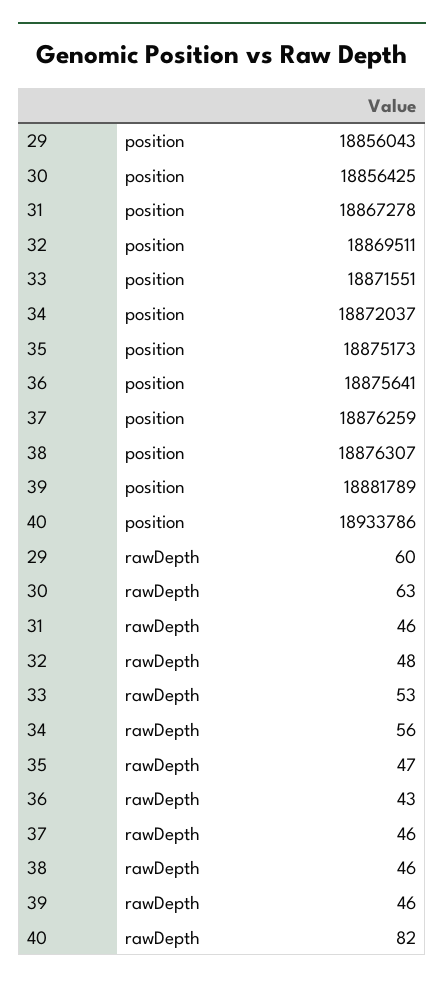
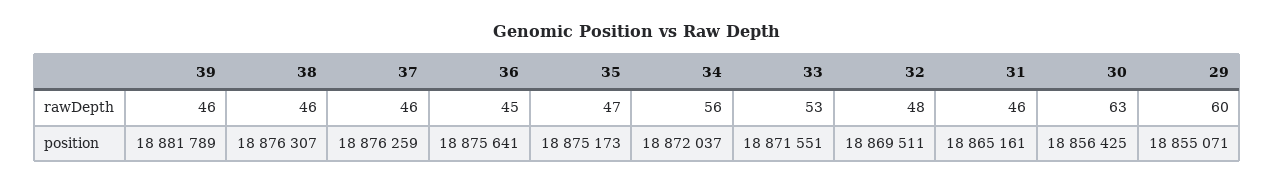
29, position: 18856043 -> 18855071
31, position: 18867278 -> 18865161
40, position: 18933786 -> none
36, rawDepth: 43 -> 45
40, rawDepth: 82 -> none

